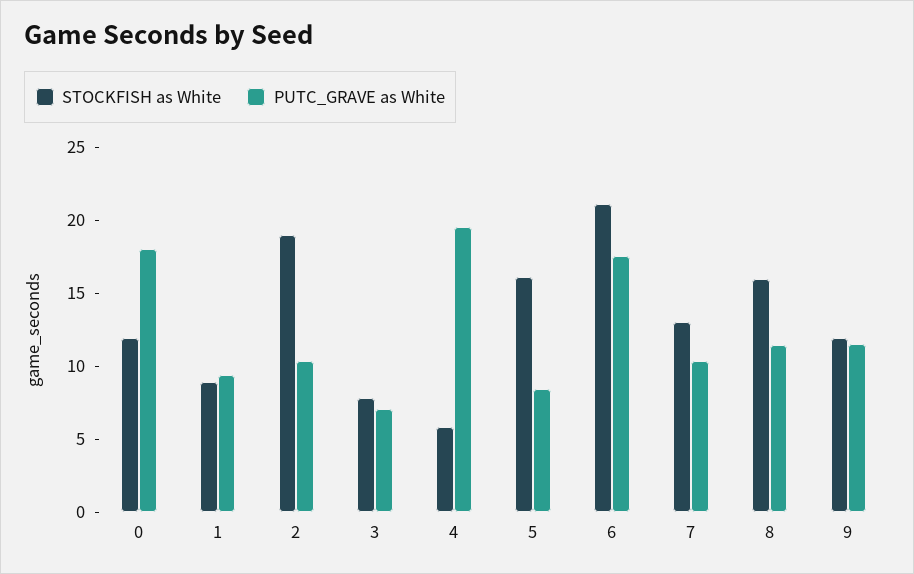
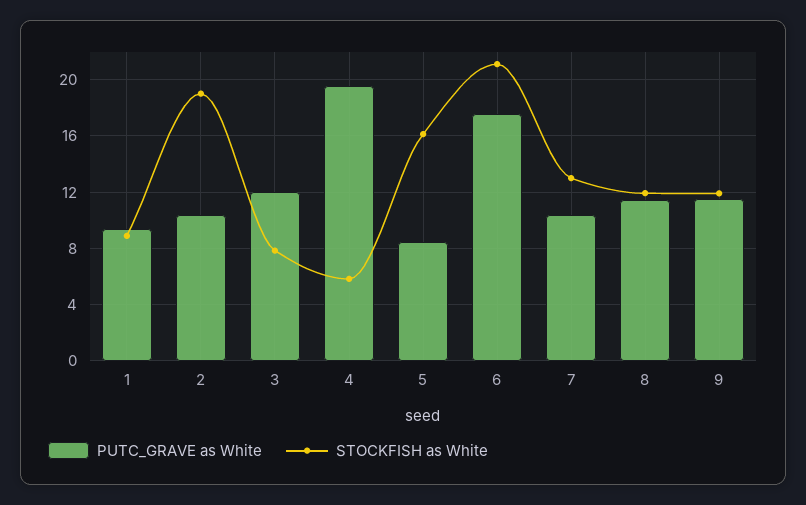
STOCKFISH as White, 0: 12 -> none
PUTC_GRAVE as White, 0: 18 -> none
PUTC_GRAVE as White, 3: 7 -> 12
STOCKFISH as White, 8: 16 -> 12

